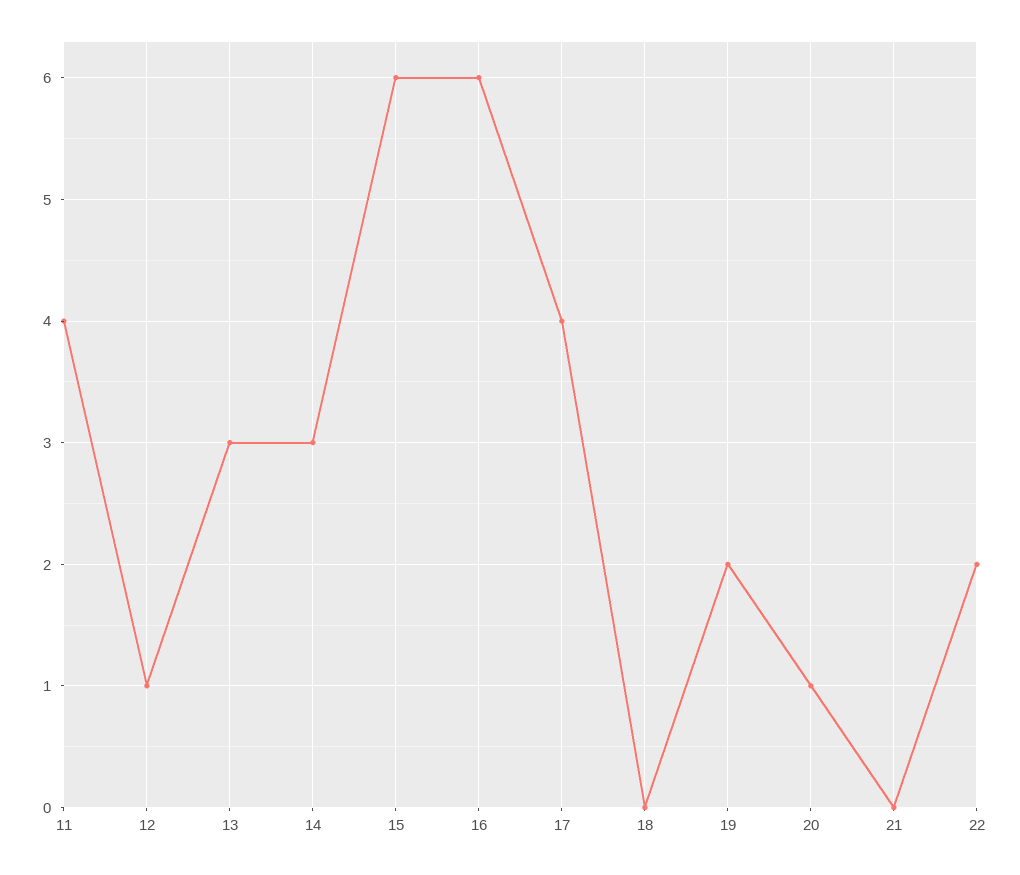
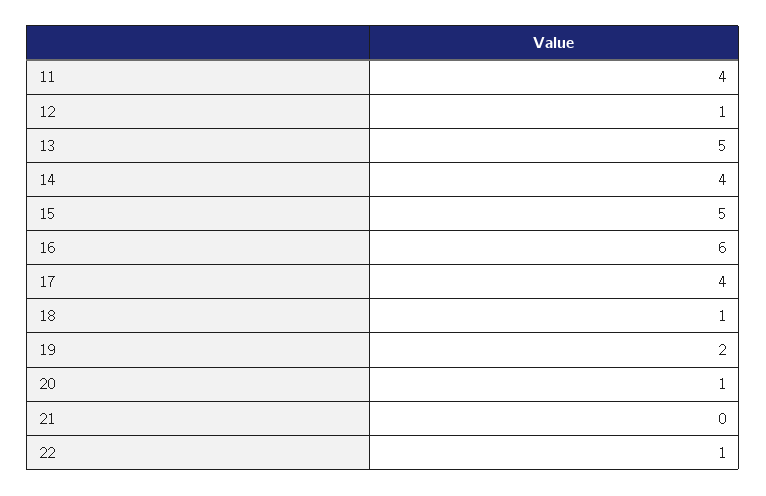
13: 3 -> 5
14: 3 -> 4
15: 6 -> 5
18: 0 -> 1
22: 2 -> 1

